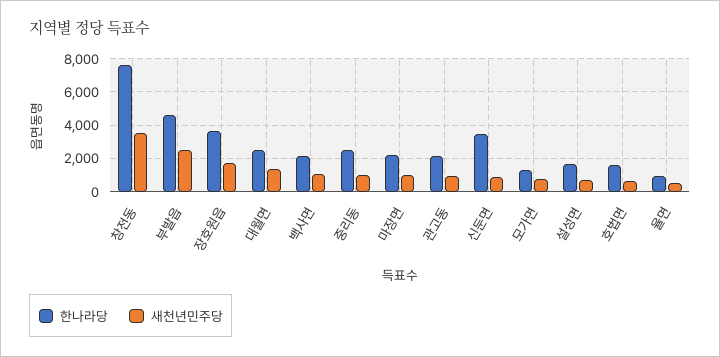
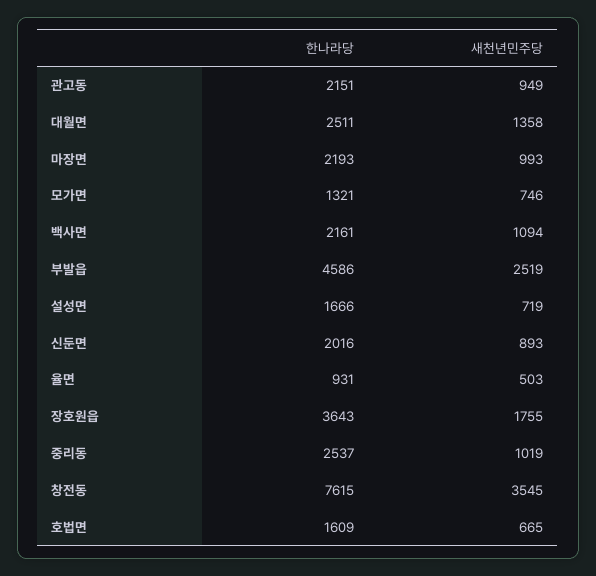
한나라당, 신둔면: 3500 -> 2016

